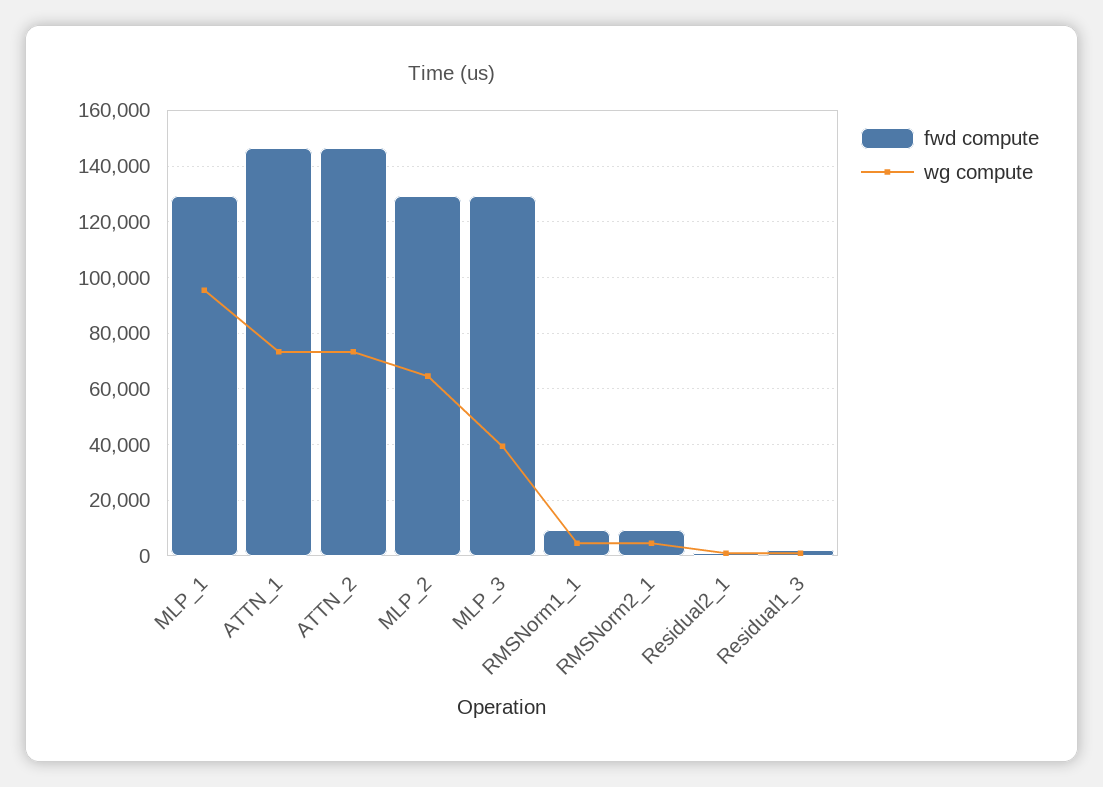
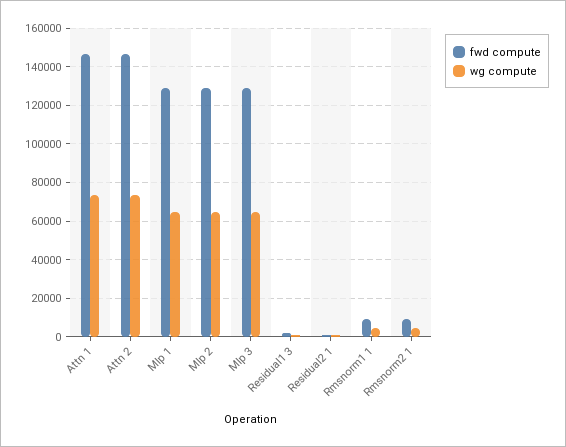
wg compute, MLP_1: 95000 -> 65000
wg compute, MLP_3: 40000 -> 65000

